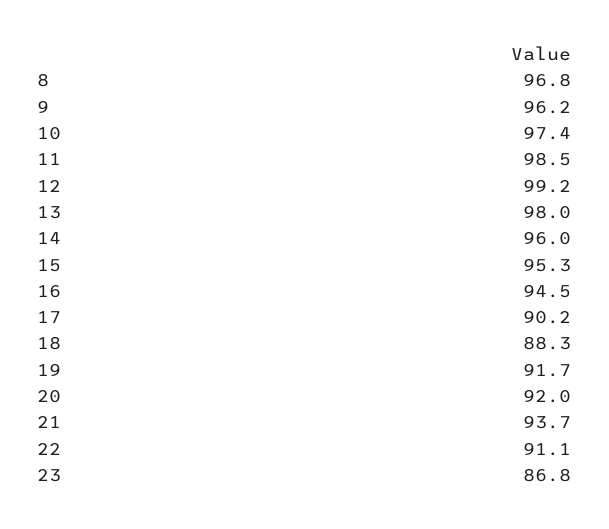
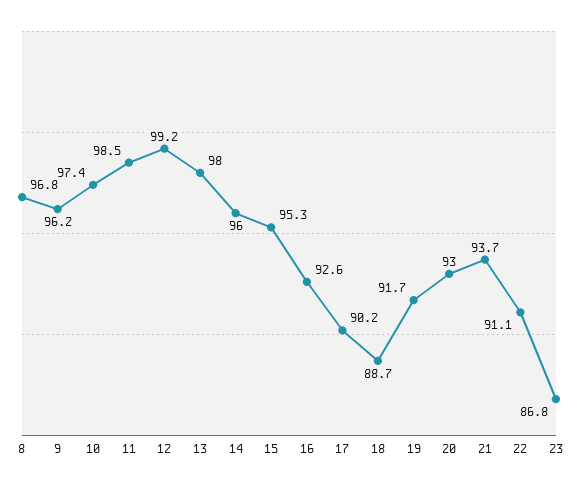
16: 94.5 -> 92.6
18: 88.3 -> 88.7
20: 92 -> 93

